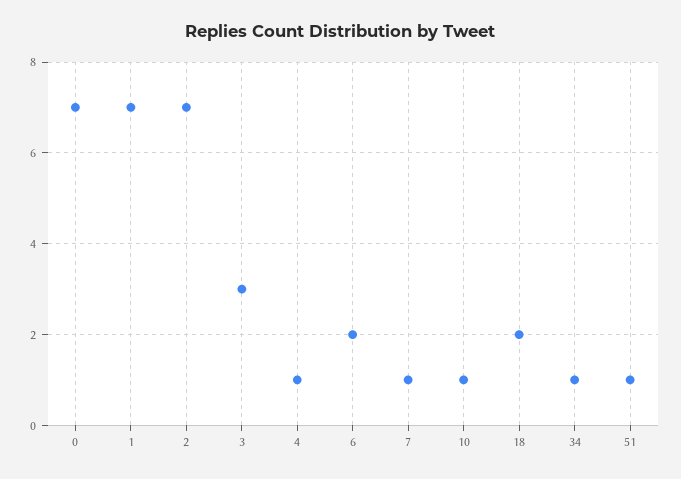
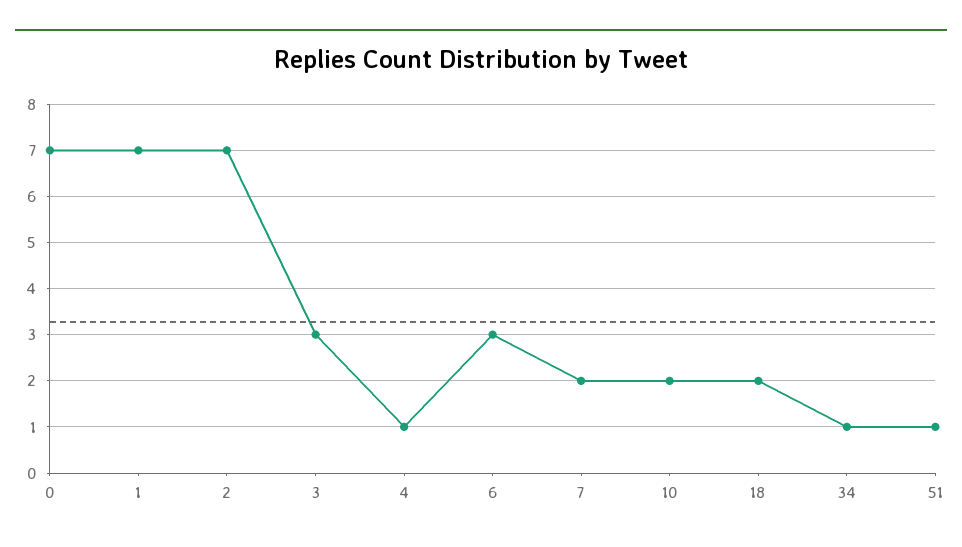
6: 2 -> 3
7: 1 -> 2
10: 1 -> 2

